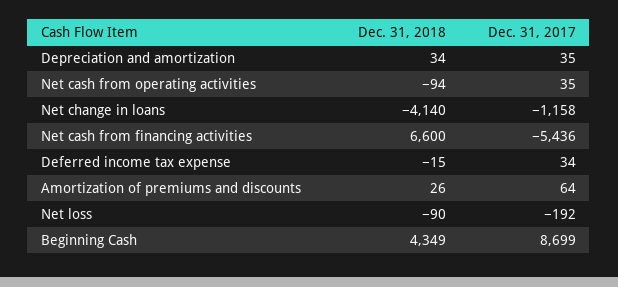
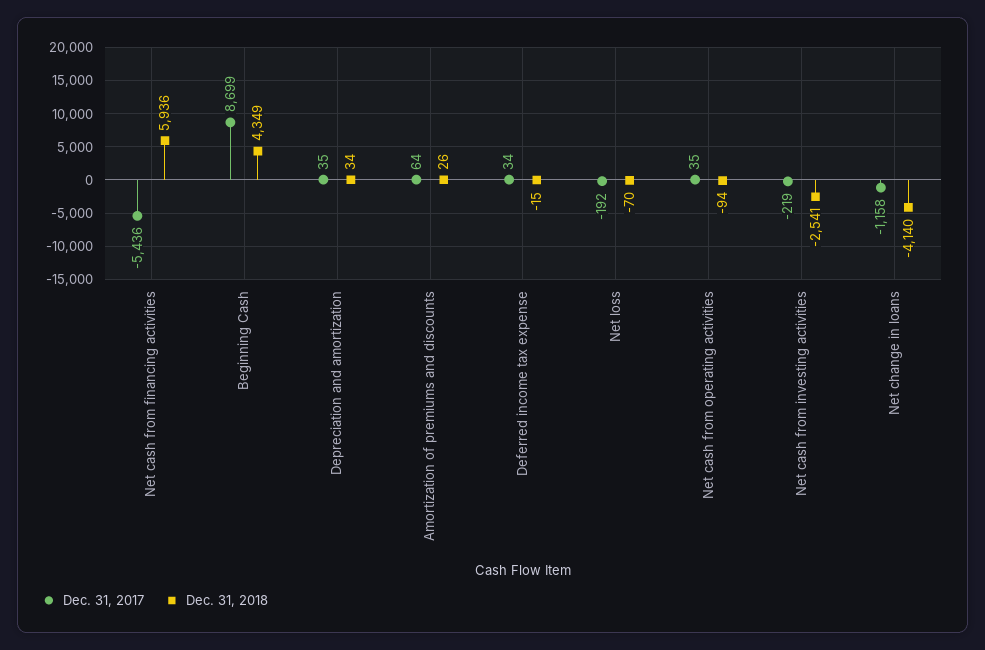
Dec. 31, 2018, Net cash from financing activities: 6600 -> 5936
Dec. 31, 2018, Net loss: -90 -> -70
Dec. 31, 2017, Net cash from investing activities: none -> -219
Dec. 31, 2018, Net cash from investing activities: none -> -2541

